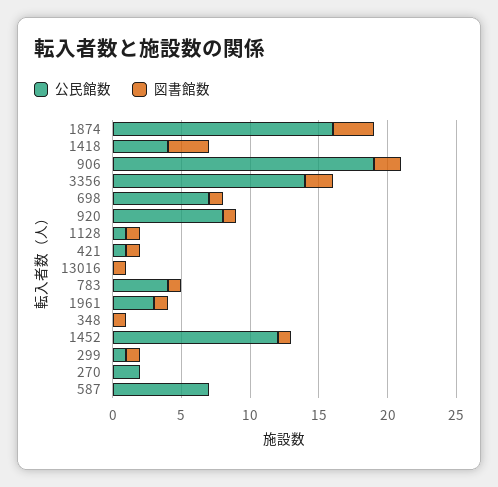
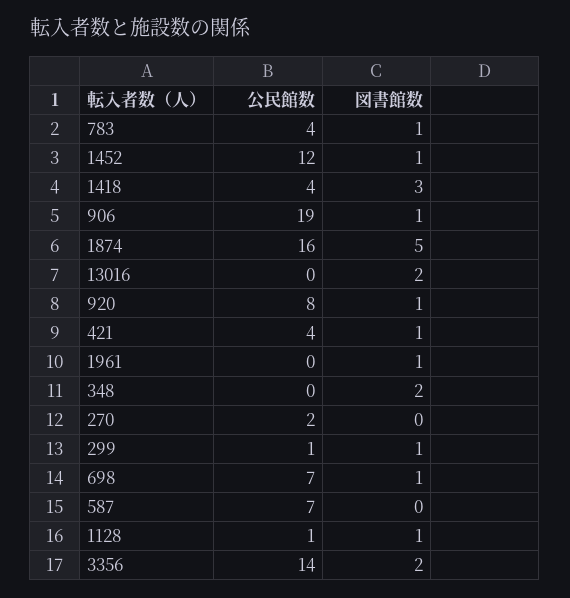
図書館数, 1874: 3 -> 5
図書館数, 906: 2 -> 1
公民館数, 421: 1 -> 4
図書館数, 13016: 1 -> 2
公民館数, 1961: 3 -> 0
図書館数, 348: 1 -> 2

